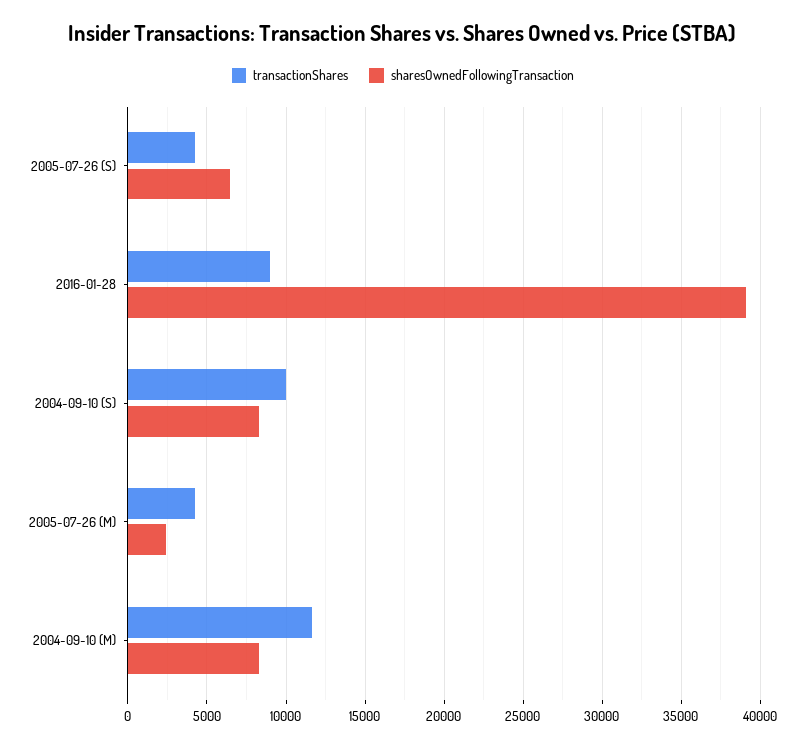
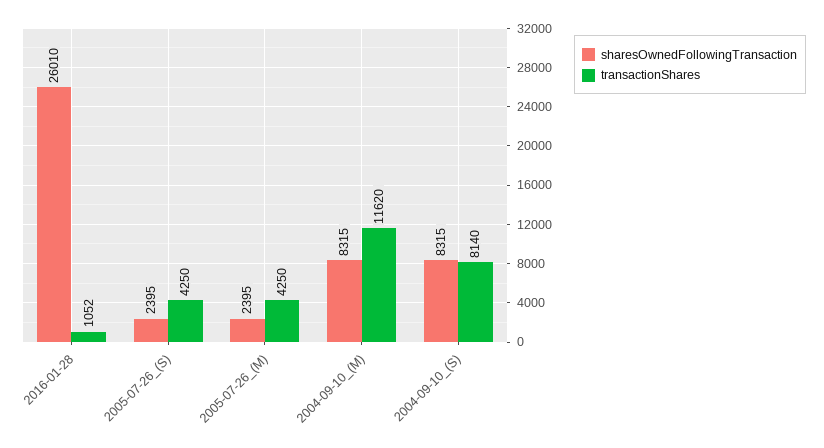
sharesOwnedFollowingTransaction, 2005-07-26 (S): 6500 -> 2395
transactionShares, 2016-01-28: 9000 -> 1052
sharesOwnedFollowingTransaction, 2016-01-28: 39000 -> 26010
transactionShares, 2004-09-10 (S): 10000 -> 8140

